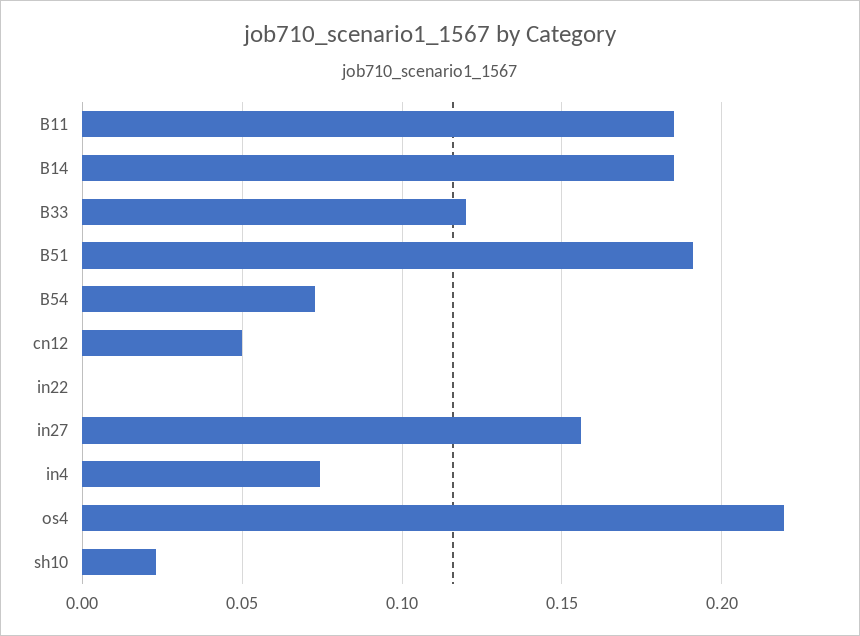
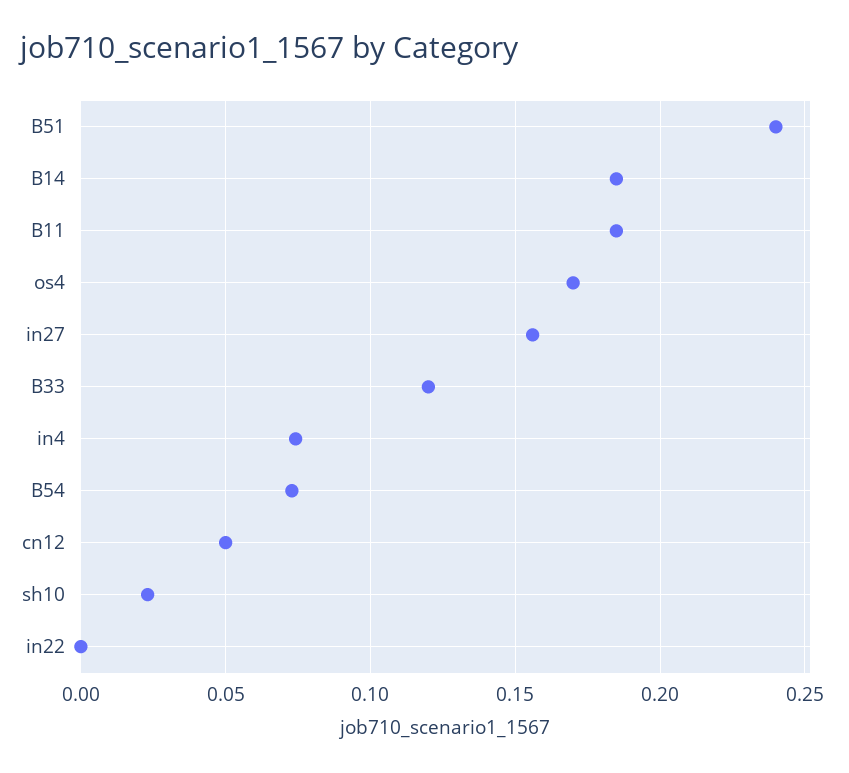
B51: 0.19 -> 0.24
os4: 0.22 -> 0.17

